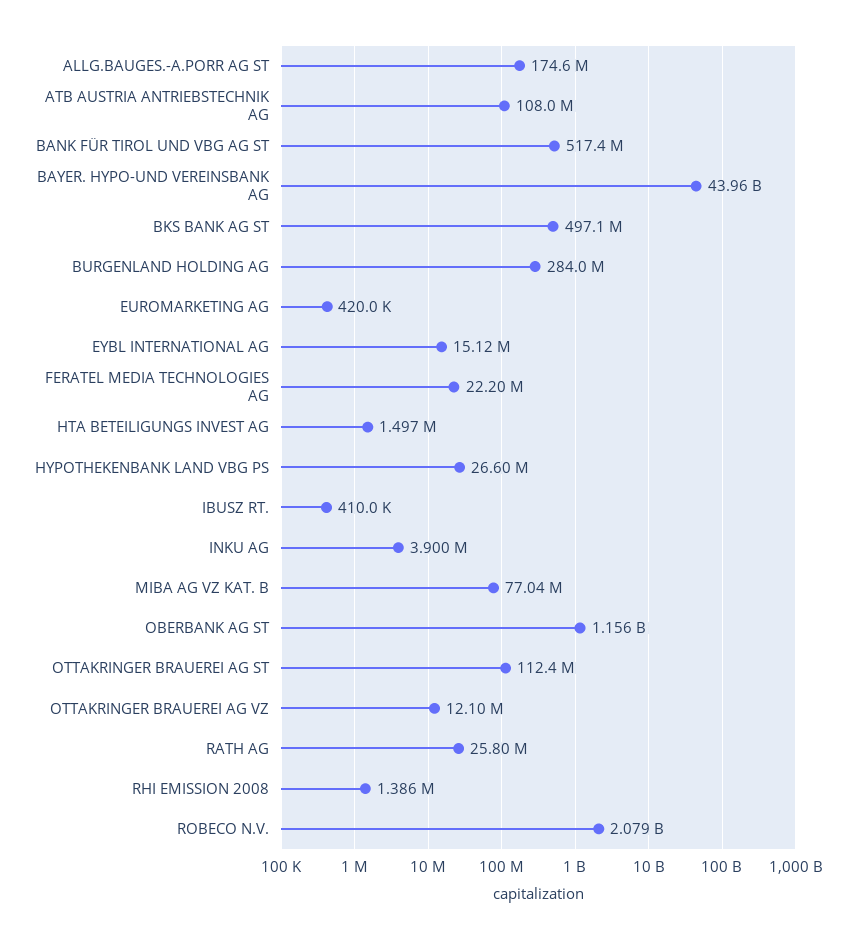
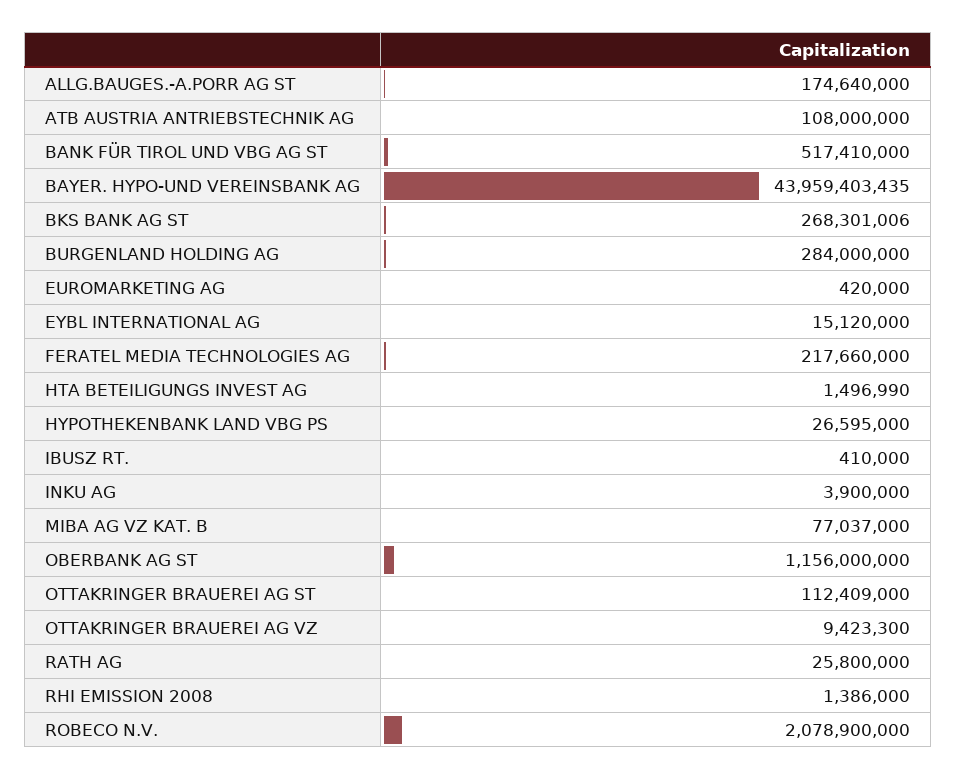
BKS BANK AG ST: 497100000 -> 268301006
FERATEL MEDIA TECHNOLOGIES AG: 22200000 -> 217660000
OTTAKRINGER BRAUEREI AG VZ: 12100000 -> 9423300

